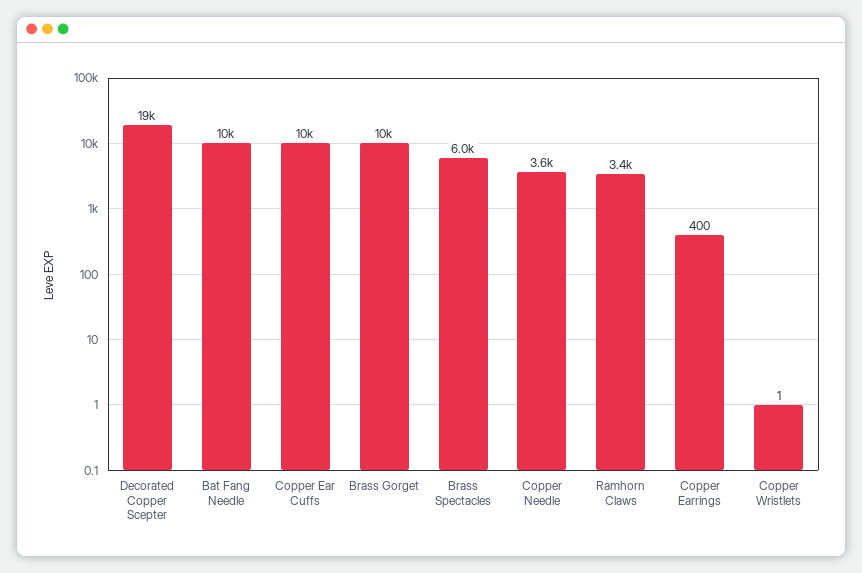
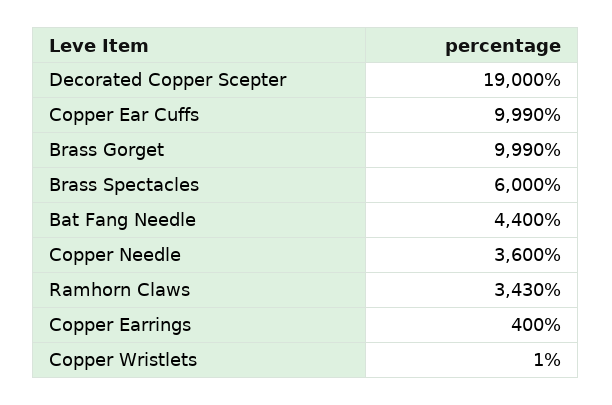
Bat Fang Needle: 10000 -> 4400

